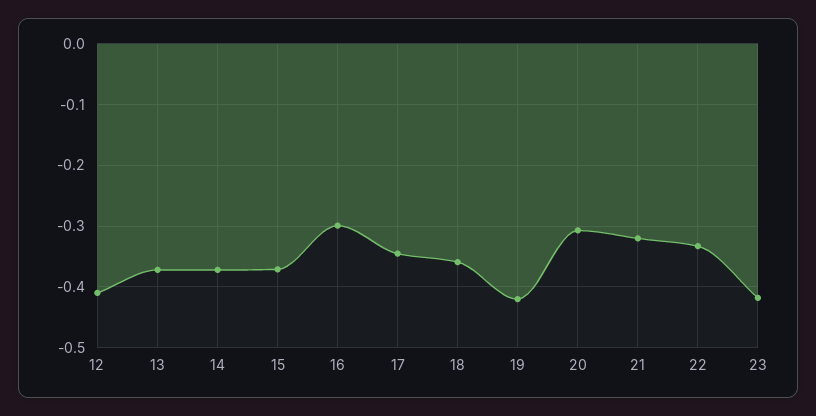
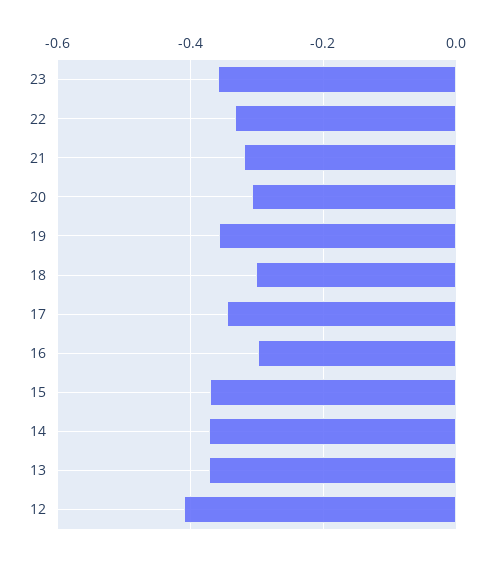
18: -0.36 -> -0.3
19: -0.42 -> -0.36
23: -0.42 -> -0.36

